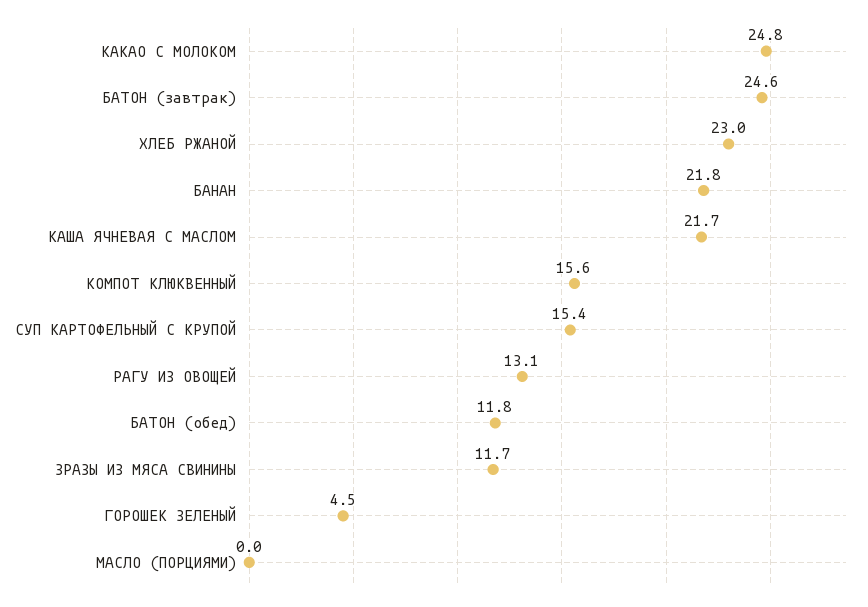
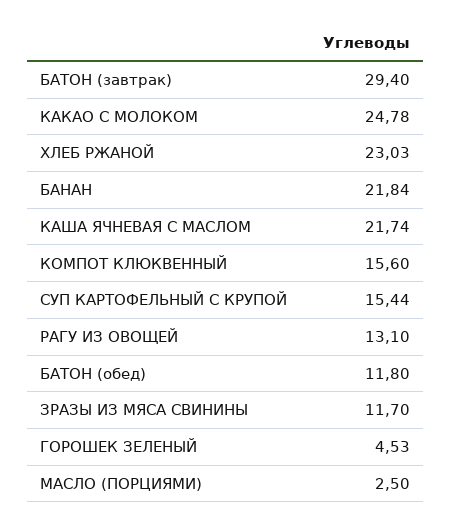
БАТОН (завтрак): 24.6 -> 29.4
МАСЛО (ПОРЦИЯМИ): 0 -> 2.5

